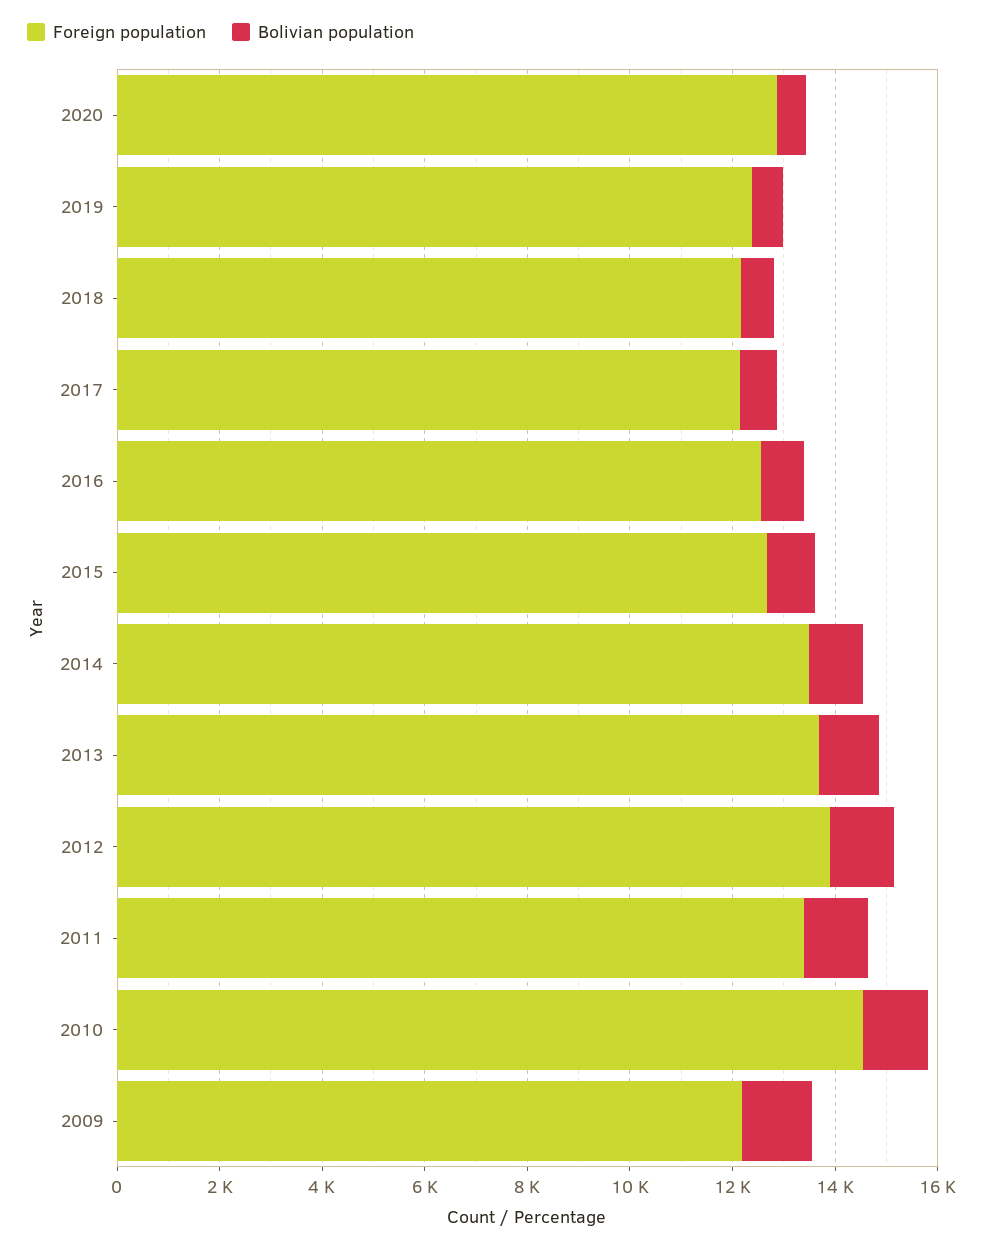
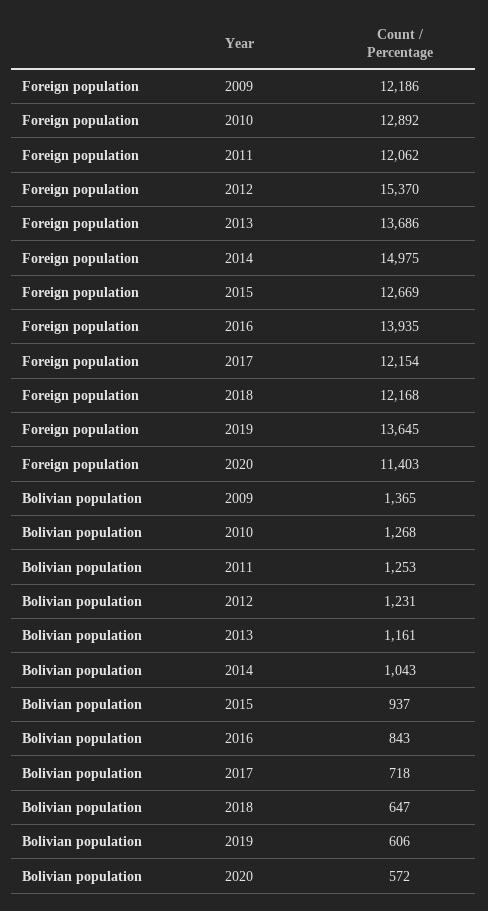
Foreign population, 2020: 13000 -> 11403
Foreign population, 2019: 12500 -> 13645
Foreign population, 2016: 12500 -> 13935
Foreign population, 2014: 13500 -> 14975
Foreign population, 2012: 14000 -> 15370
Foreign population, 2011: 13500 -> 12062
Foreign population, 2010: 14500 -> 12892

